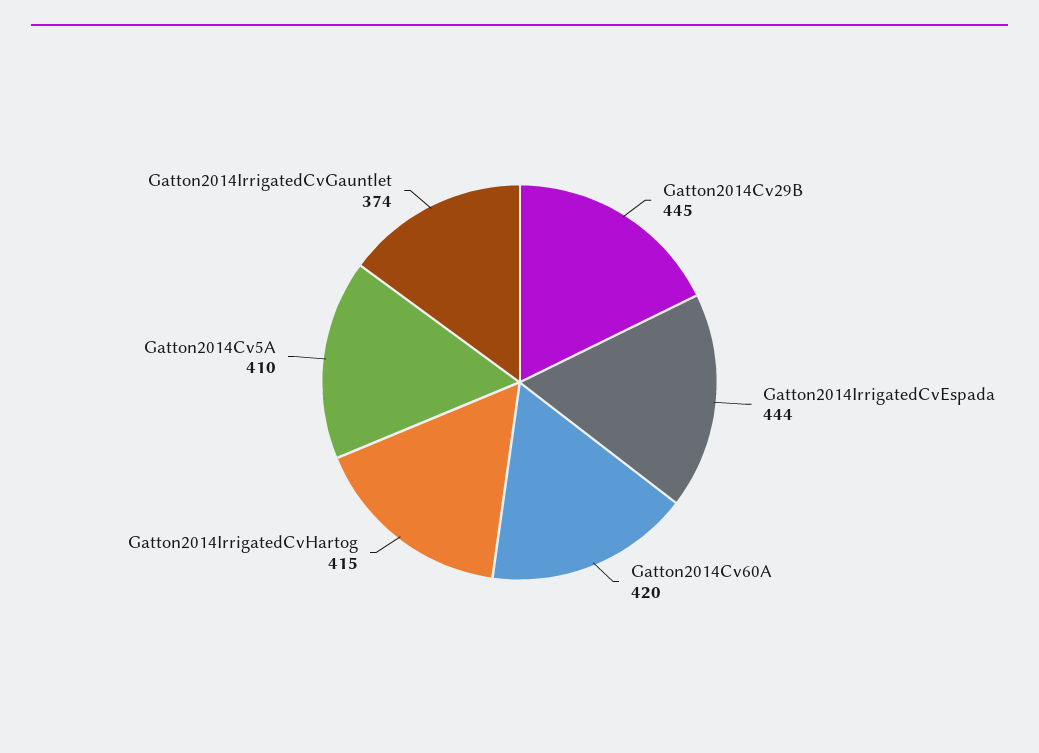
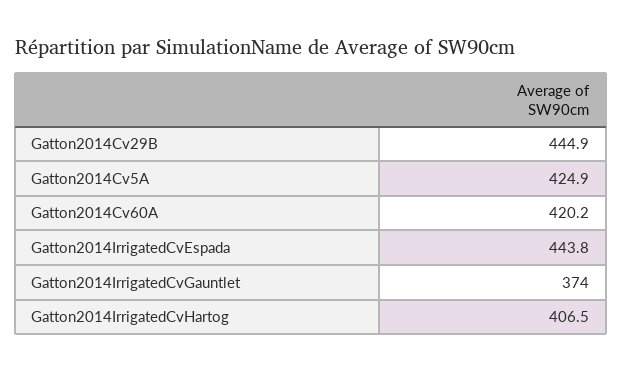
Gatton2014IrrigatedCvHartog: 415 -> 406.5
Gatton2014Cv5A: 410 -> 424.9

